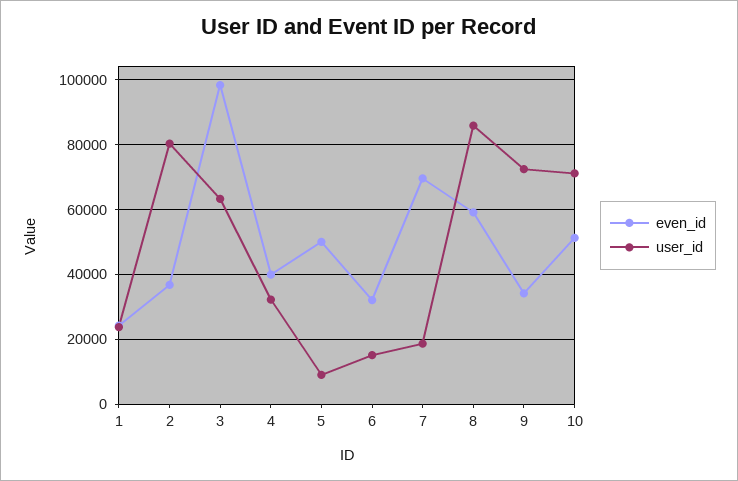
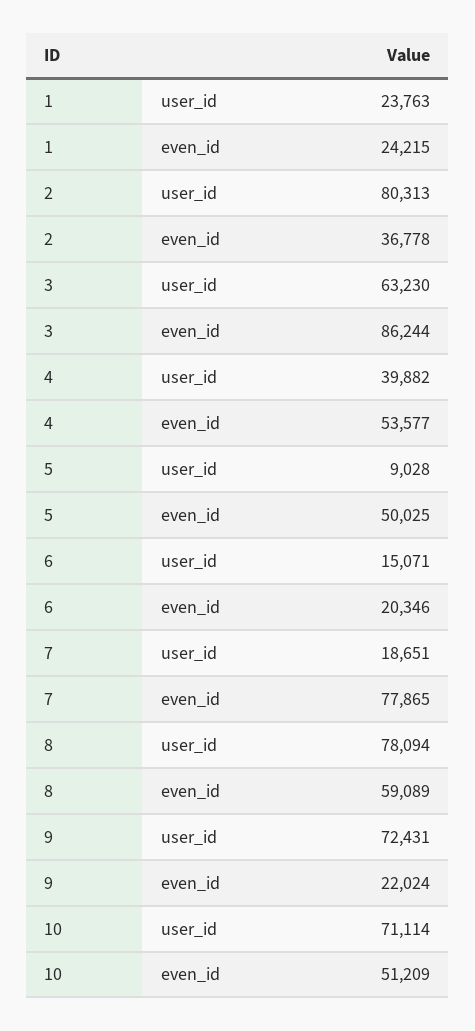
even_id, 3: 98000 -> 86244
even_id, 4: 40000 -> 53577
user_id, 4: 32000 -> 39882
even_id, 6: 32000 -> 20346
even_id, 7: 70000 -> 77865
user_id, 8: 86000 -> 78094
even_id, 9: 34000 -> 22024

